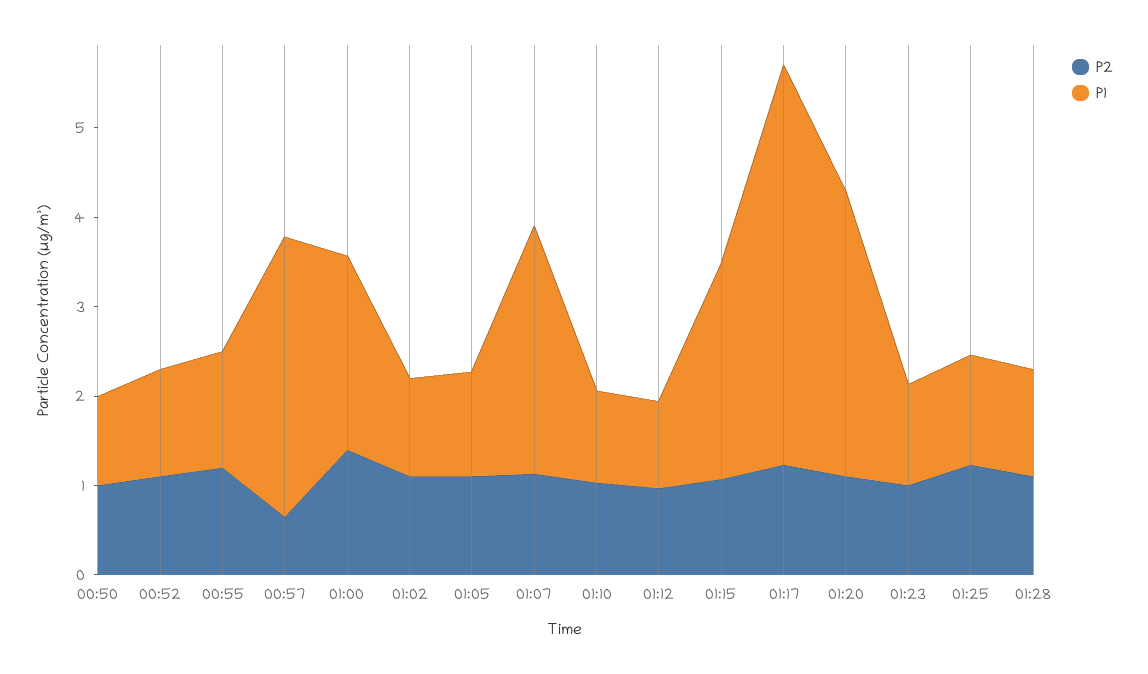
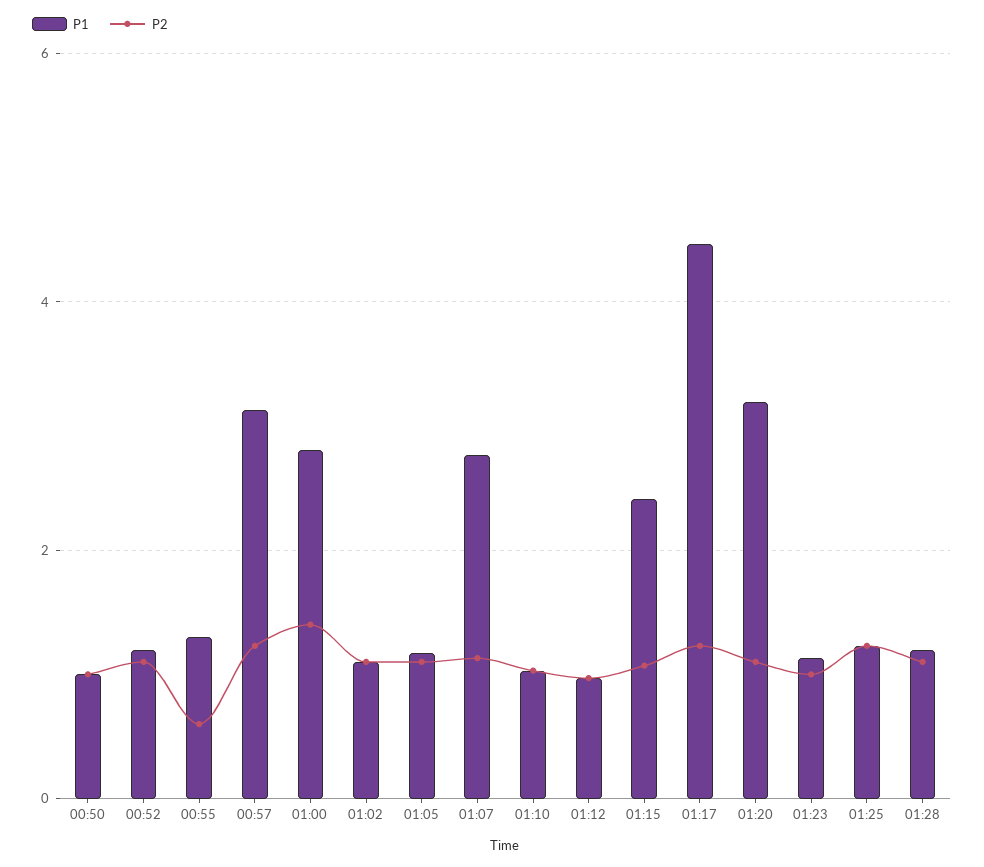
P2, 00:55: 1.2 -> 0.6
P2, 00:57: 0.6 -> 1.2
P1, 01:00: 2.2 -> 2.8

